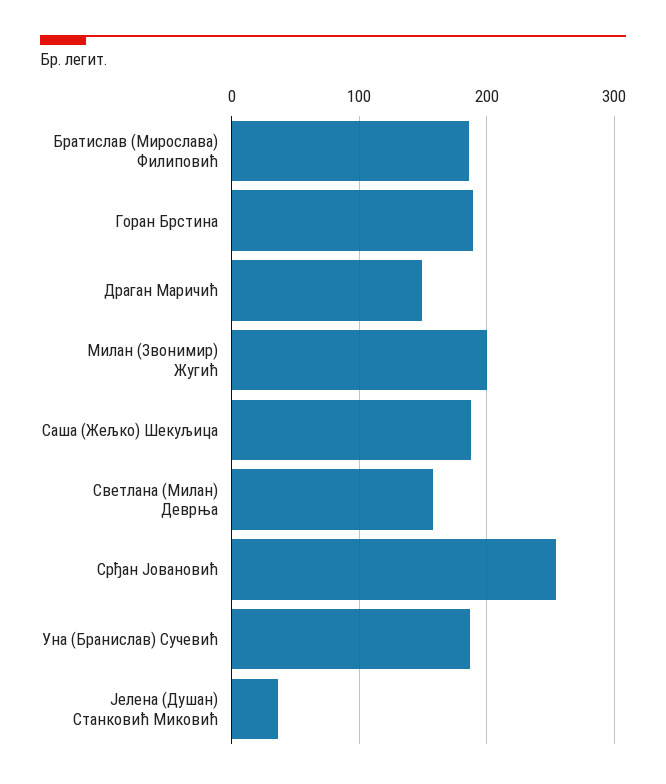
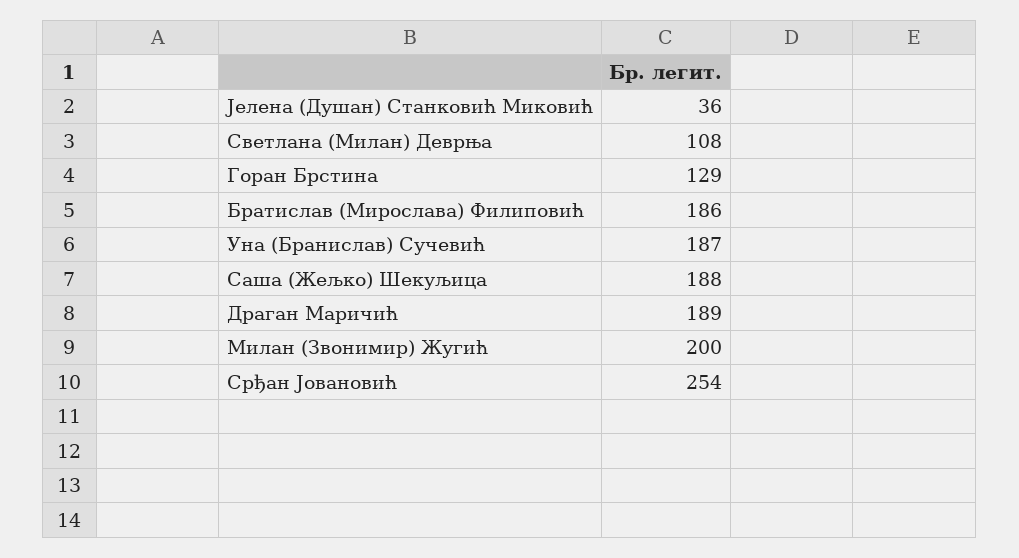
Горан Брстина: 190 -> 129
Драган Маричић: 150 -> 189
Светлана (Милан) Деврња: 160 -> 108

